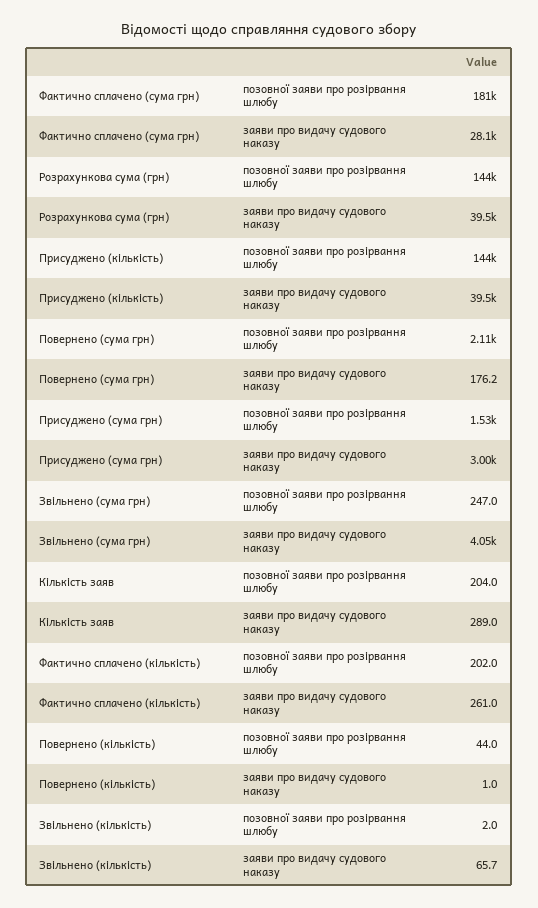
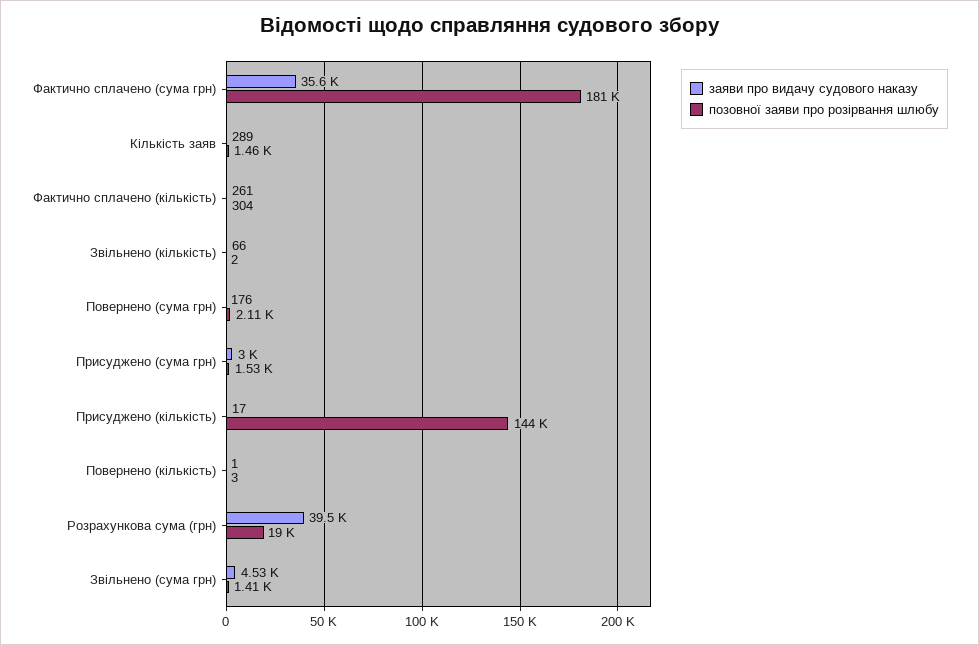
заяви про видачу судового наказу, Фактично сплачено (сума грн): 28100 -> 35600
позовної заяви про розірвання шлюбу, Розрахункова сума (грн): 144000 -> 19000
заяви про видачу судового наказу, Присуджено (кількість): 39500 -> 17
позовної заяви про розірвання шлюбу, Звільнено (сума грн): 247 -> 1410
заяви про видачу судового наказу, Звільнено (сума грн): 4050 -> 4530
позовної заяви про розірвання шлюбу, Кількість заяв: 204 -> 1460
позовної заяви про розірвання шлюбу, Фактично сплачено (кількість): 202 -> 304
позовної заяви про розірвання шлюбу, Повернено (кількість): 44 -> 3

